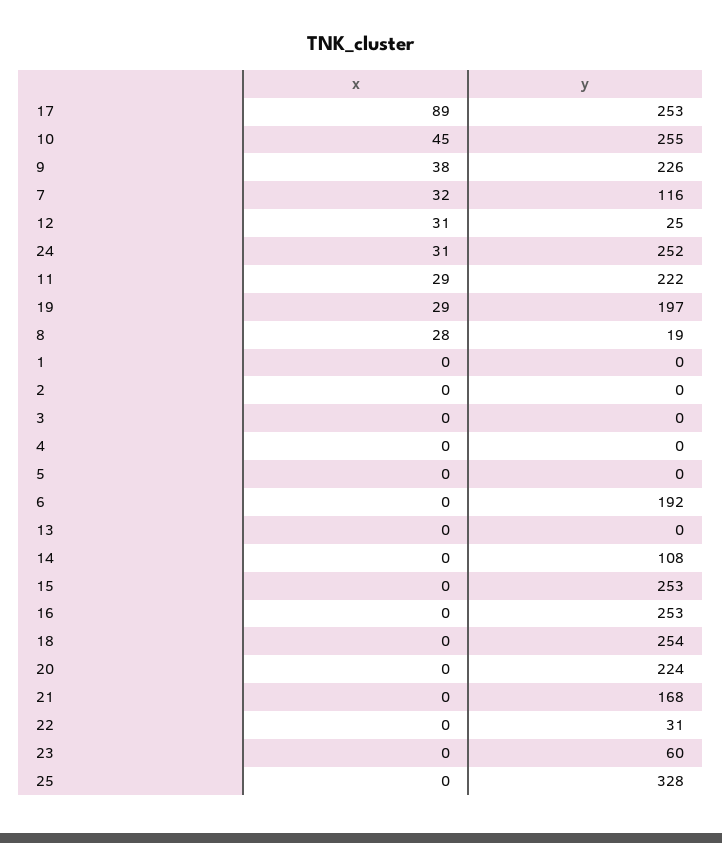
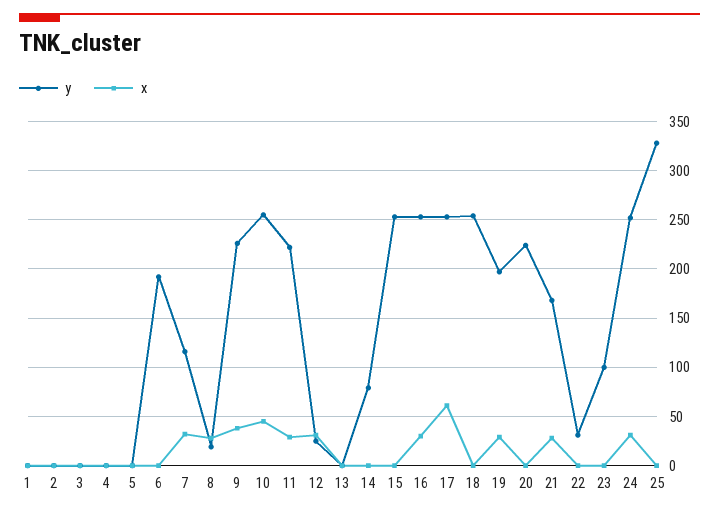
x, 17: 89 -> 60
y, 14: 108 -> 80
x, 16: 0 -> 30
x, 21: 0 -> 30
y, 23: 60 -> 100

